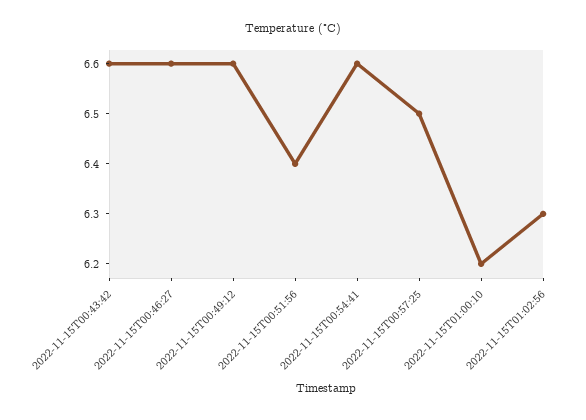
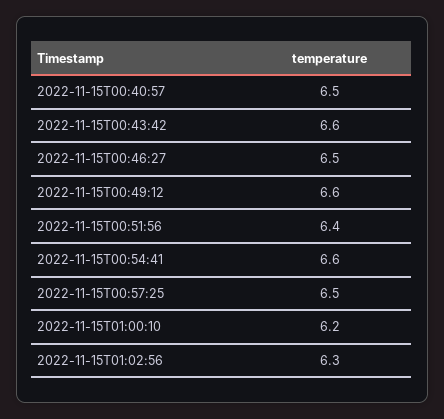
2022-11-15T00:46:27: 6.6 -> 6.5
2022-11-15T00:40:57: none -> 6.5

